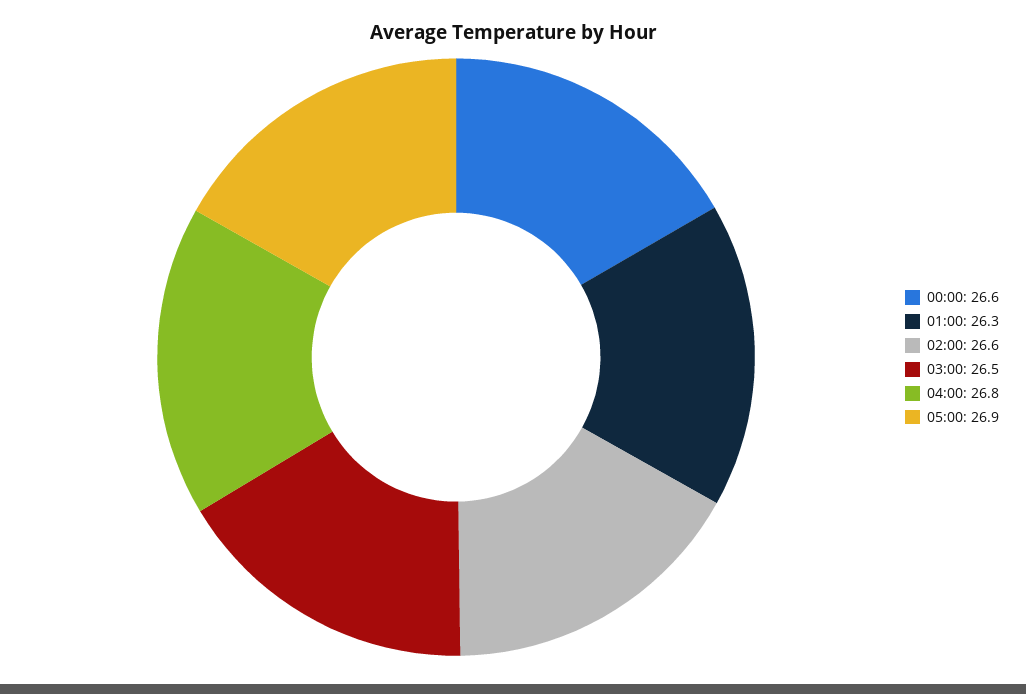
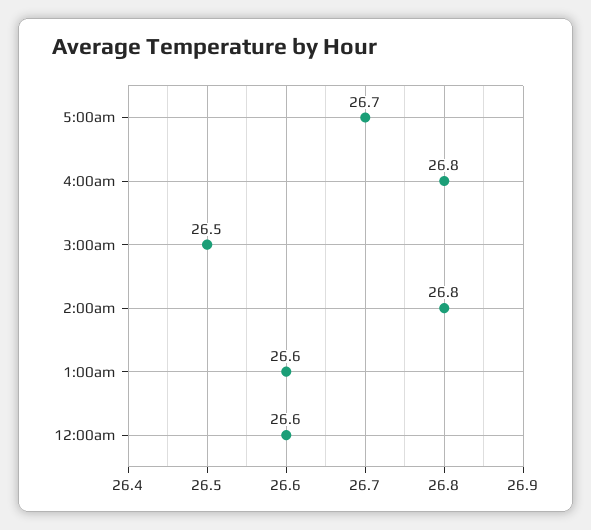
01:00: 26.3 -> 26.6
02:00: 26.6 -> 26.8
05:00: 26.9 -> 26.7

